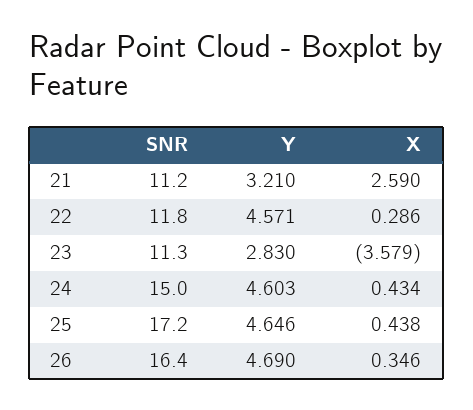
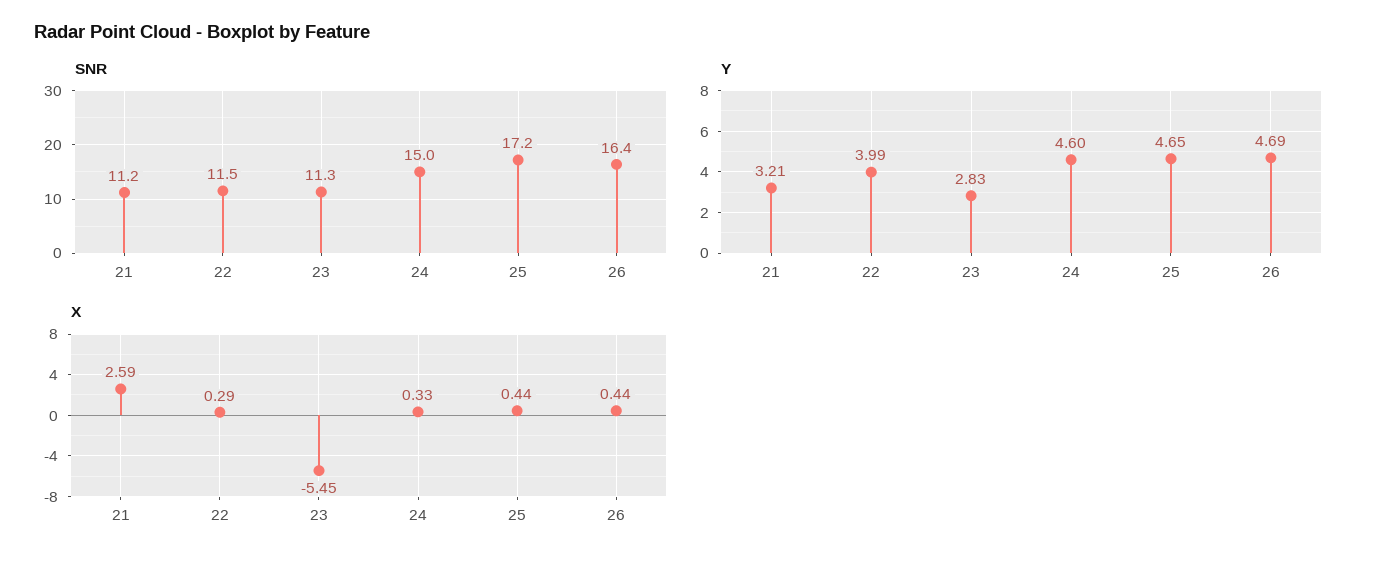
SNR, 22: 11.8 -> 11.5
Y, 22: 4.571 -> 3.99
X, 23: -3.579 -> -5.45
X, 24: 0.434 -> 0.33
X, 26: 0.346 -> 0.44

